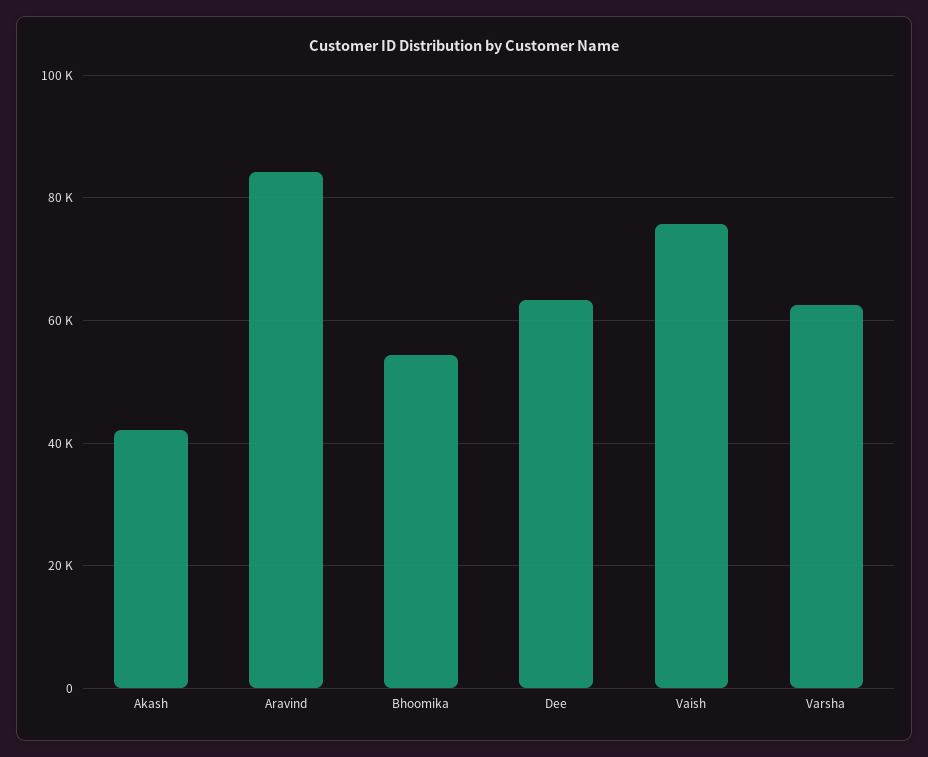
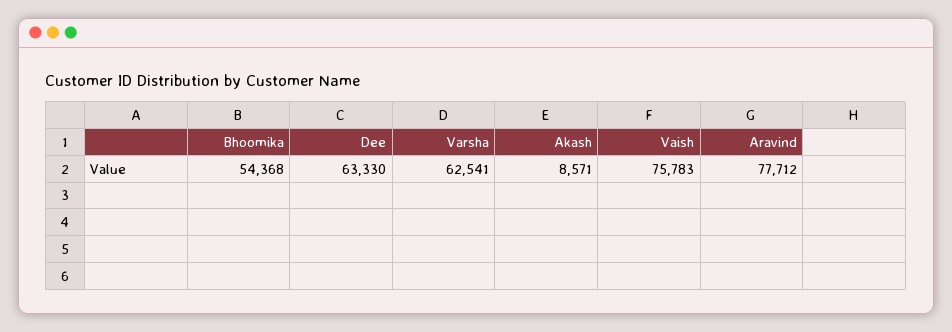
Akash: 42000 -> 8571
Aravind: 84000 -> 77712

